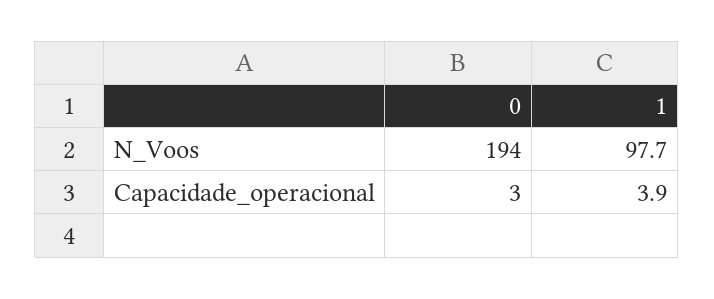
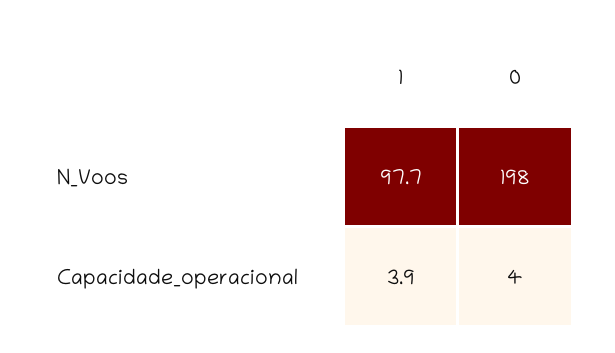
0, N_Voos: 194 -> 198
0, Capacidade_operacional: 3 -> 4

